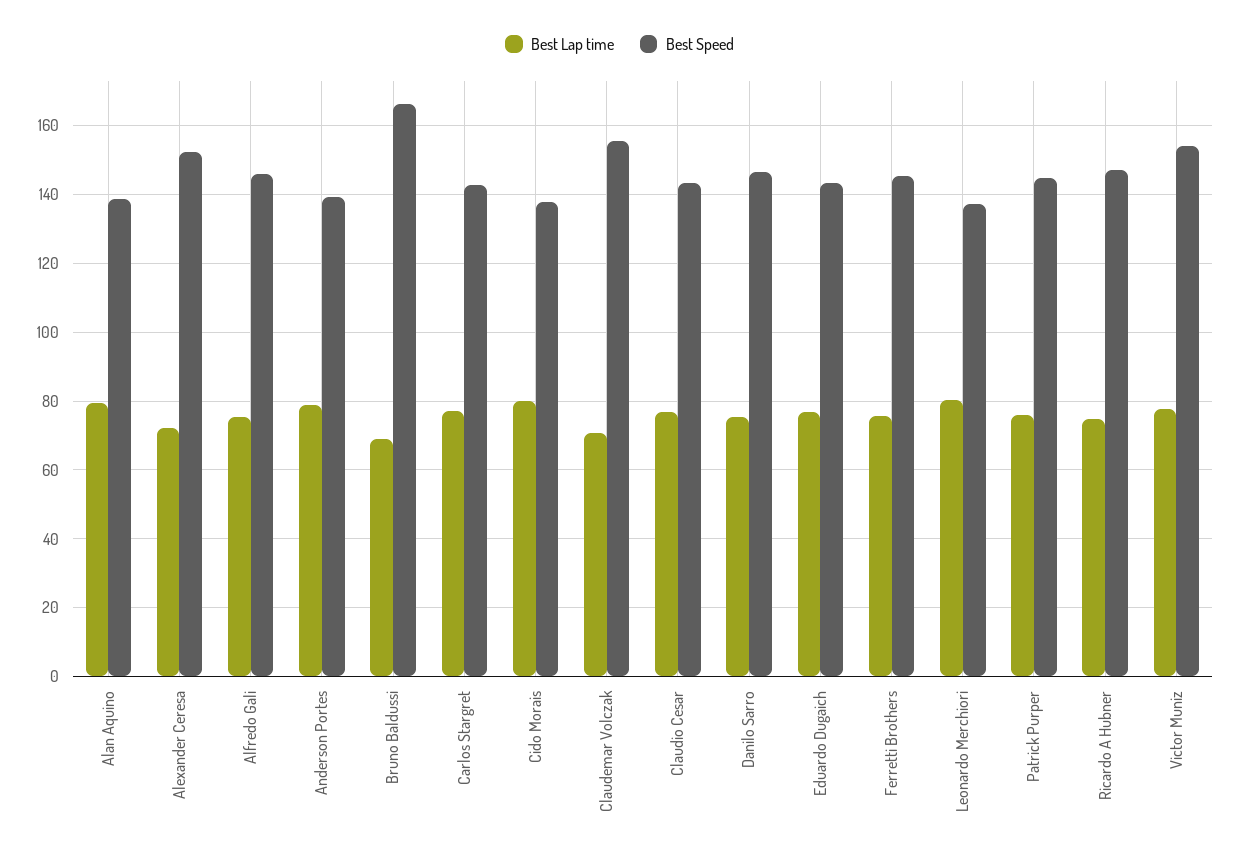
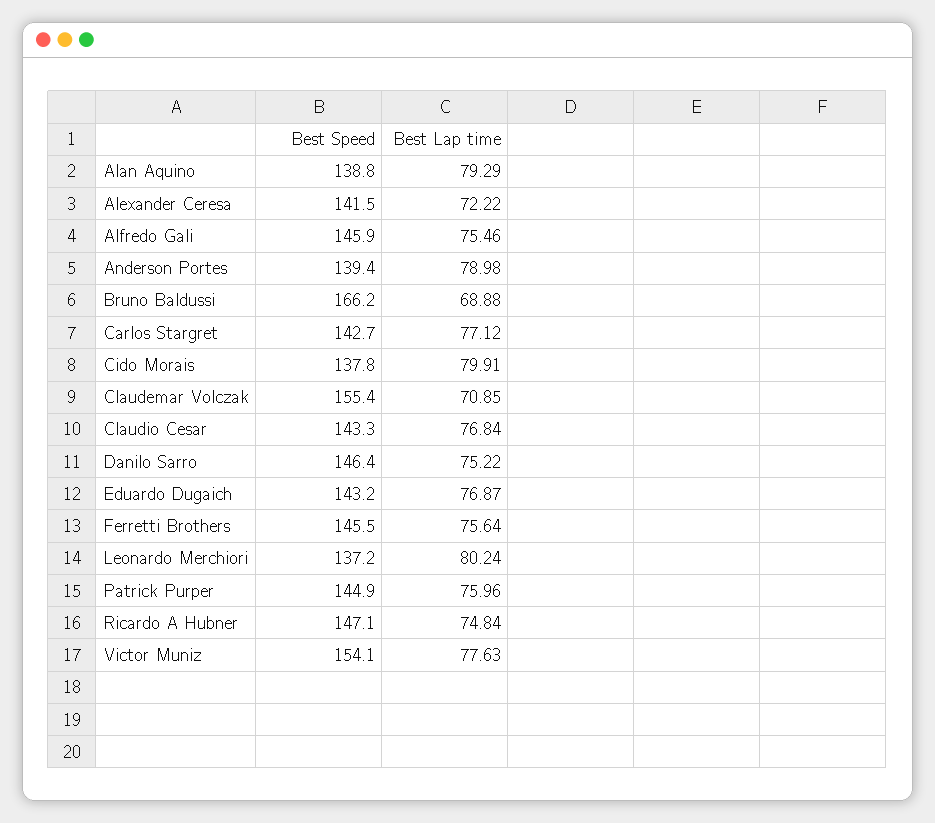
Best Speed, Alexander Ceresa: 152 -> 141.5

